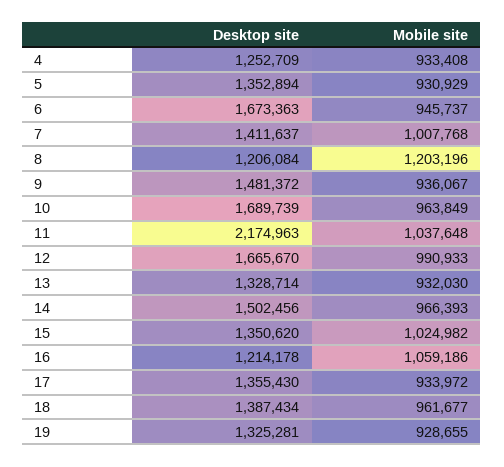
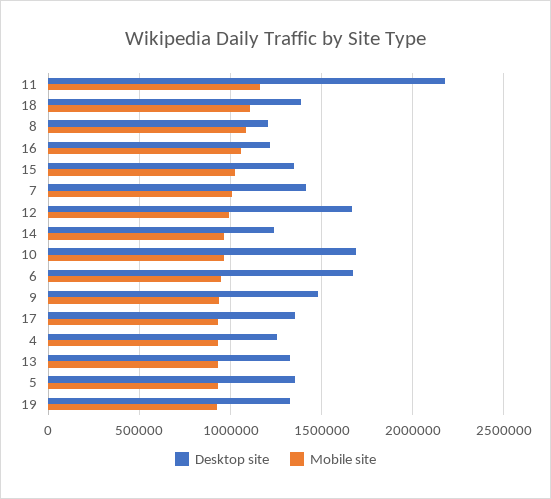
Mobile site, 8: 1203196 -> 1100000
Mobile site, 11: 1037648 -> 1150000
Desktop site, 14: 1502456 -> 1250000
Mobile site, 18: 961677 -> 1100000

